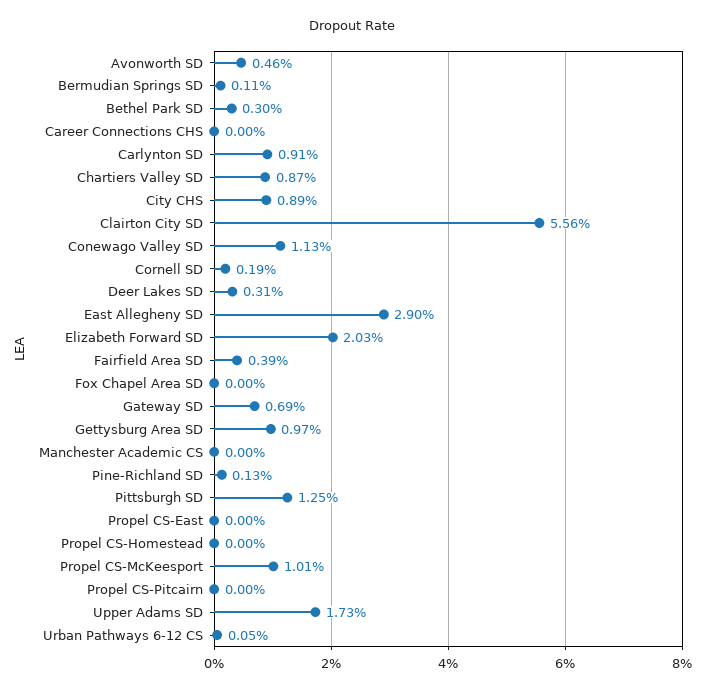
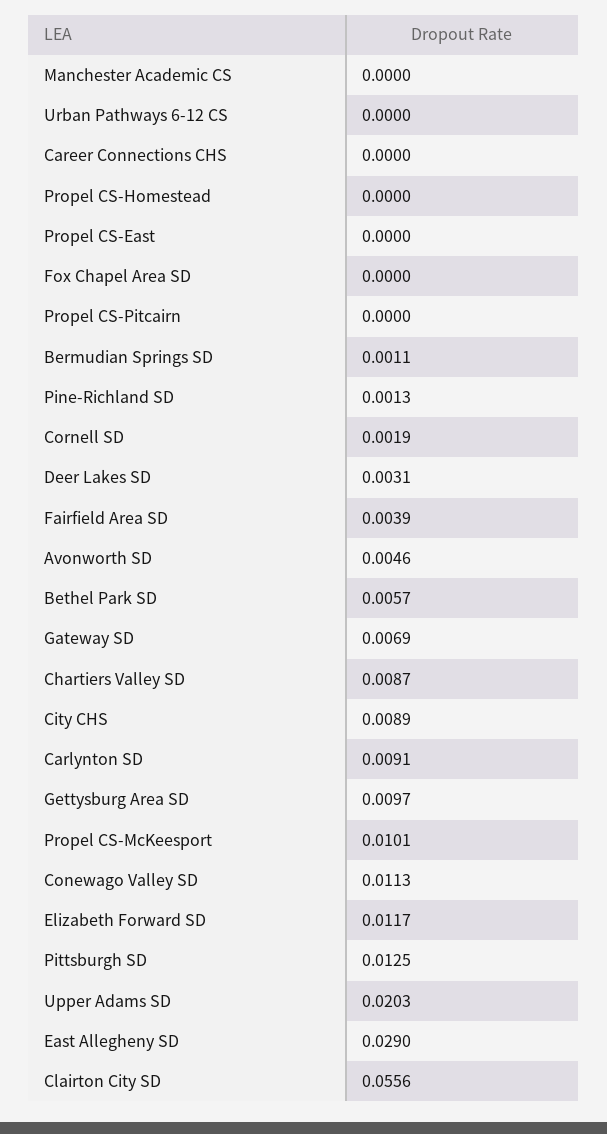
Bethel Park SD: 0.003 -> 0.0057
Elizabeth Forward SD: 0.0203 -> 0.0117
Upper Adams SD: 0.0173 -> 0.0203
Urban Pathways 6-12 CS: 0.0005 -> 0

